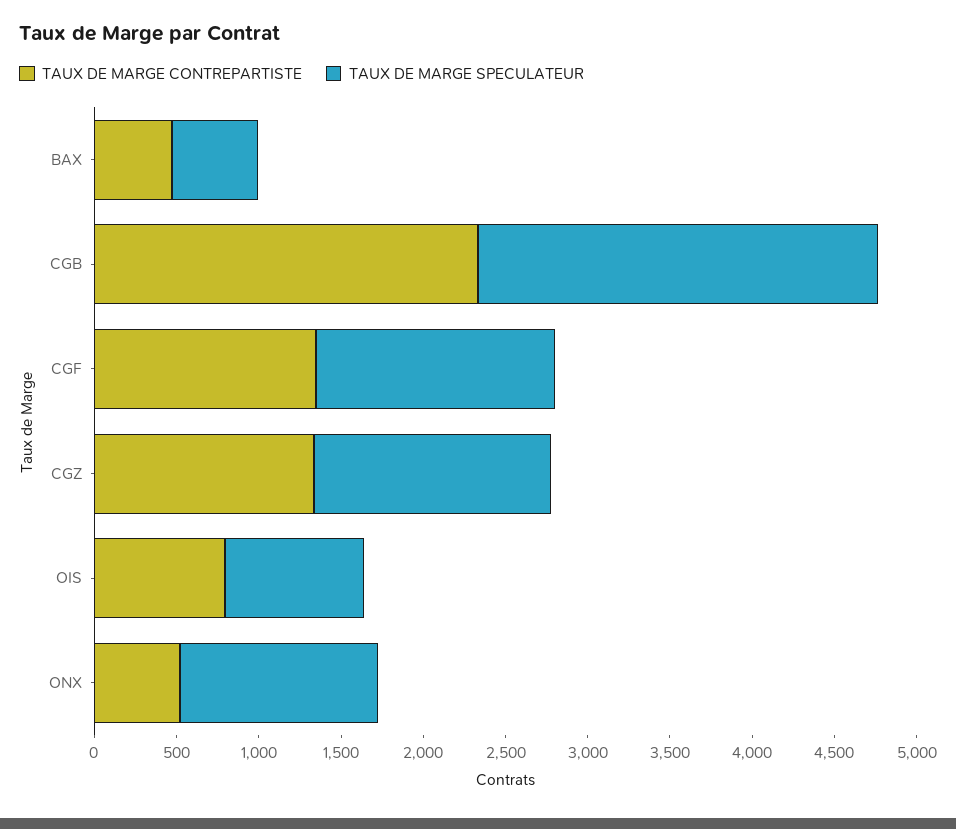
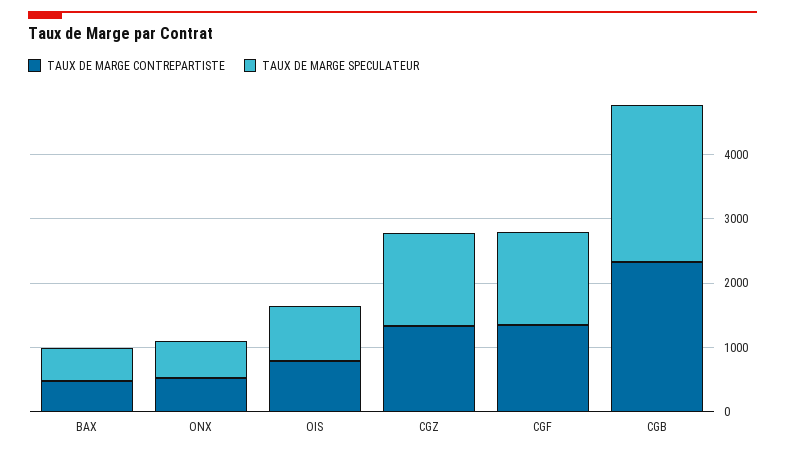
TAUX DE MARGE SPECULATEUR, ONX: 1200 -> 600

